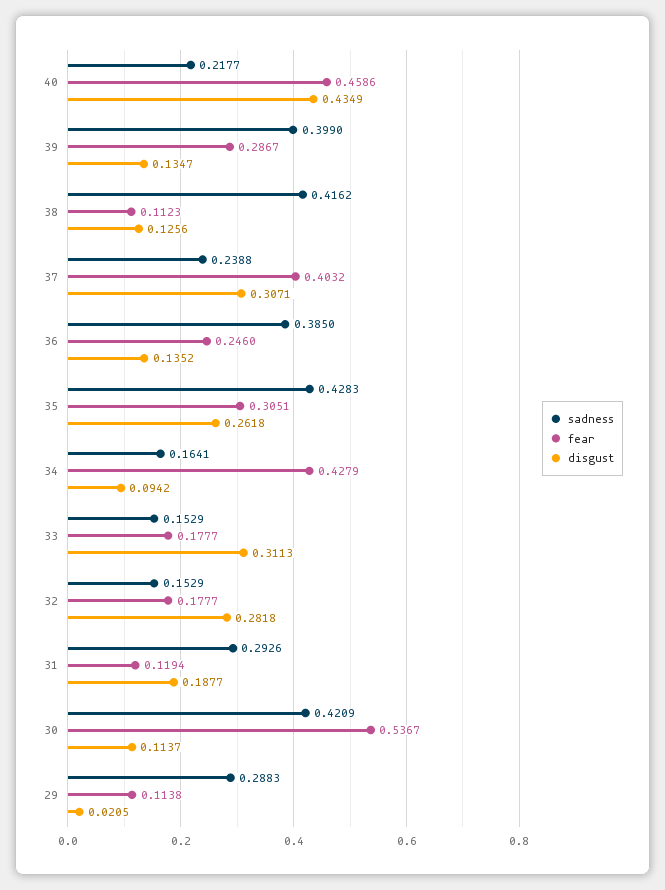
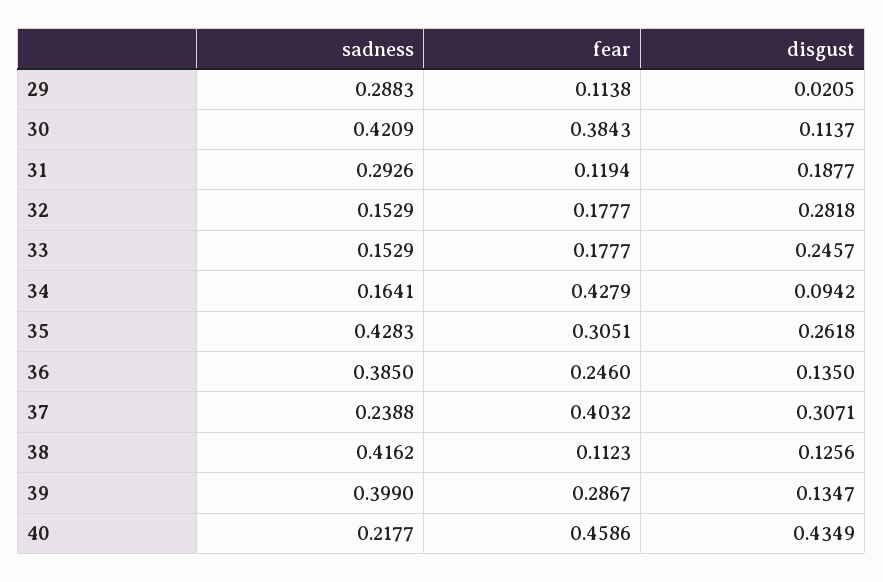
disgust, 36: 0.1352 -> 0.135
disgust, 33: 0.3113 -> 0.2457
fear, 30: 0.5367 -> 0.3843

